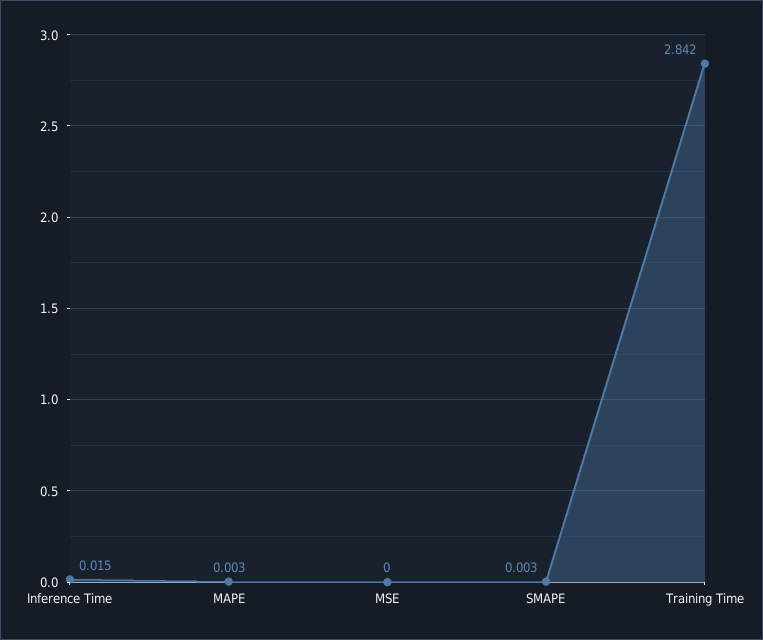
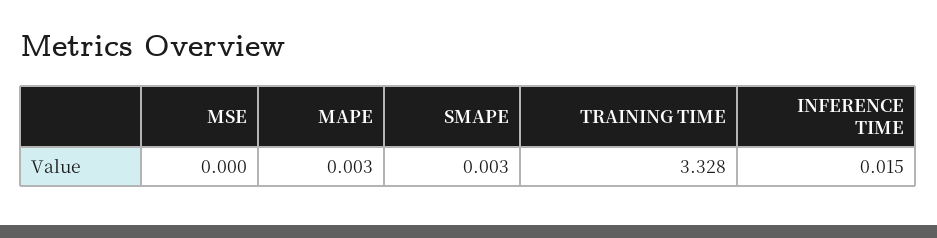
Training Time: 2.842 -> 3.328

